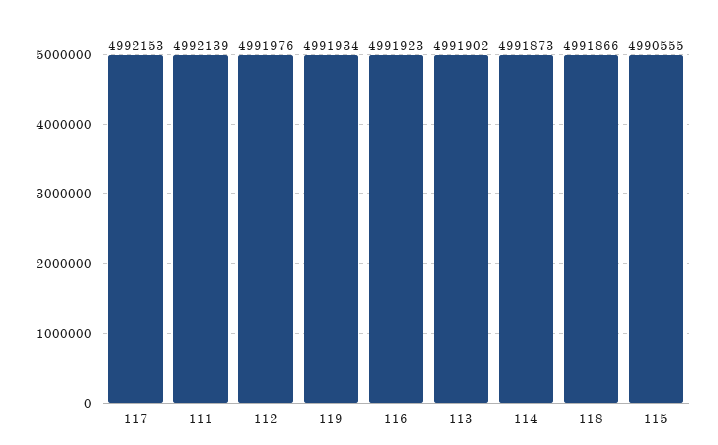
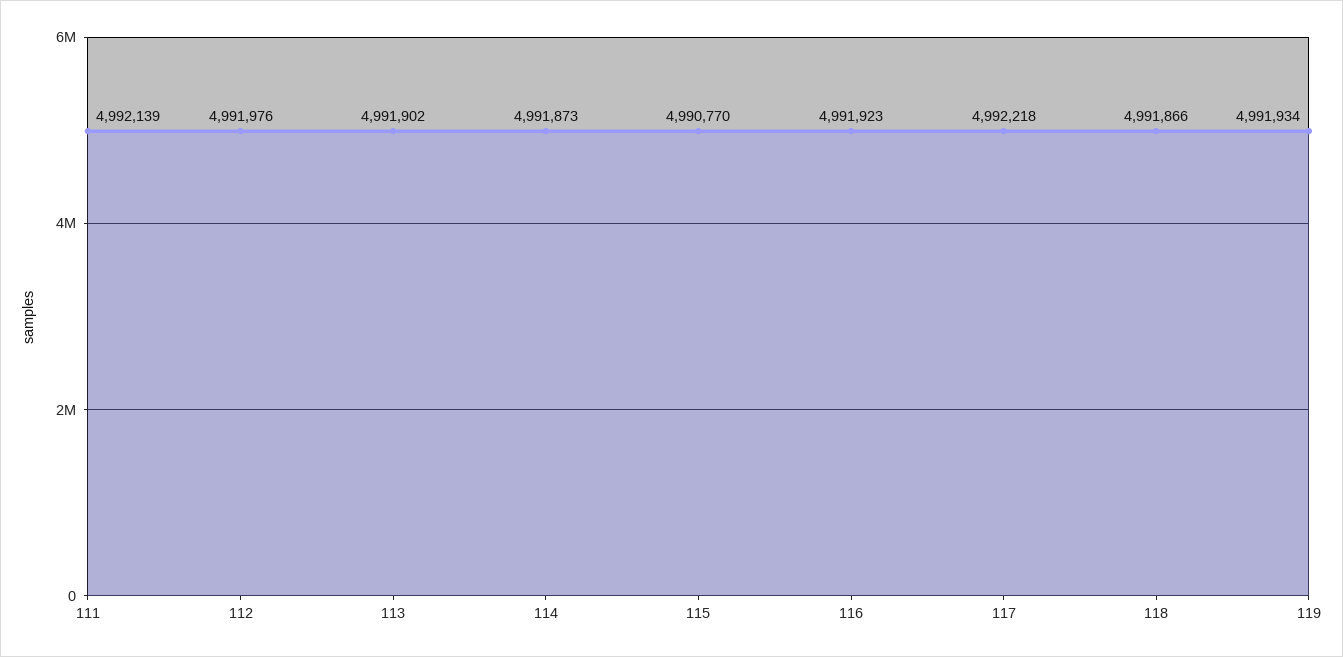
117: 4992153 -> 4992218
115: 4990555 -> 4990770

